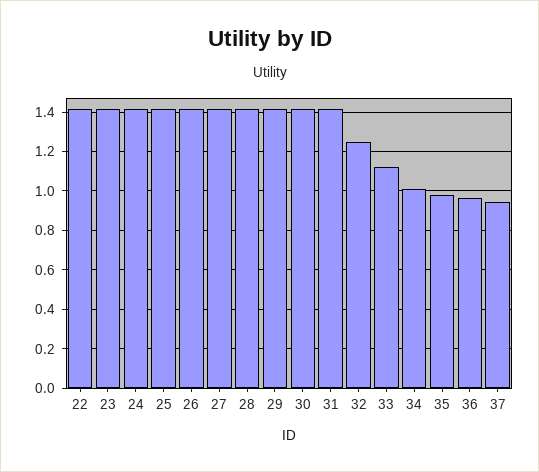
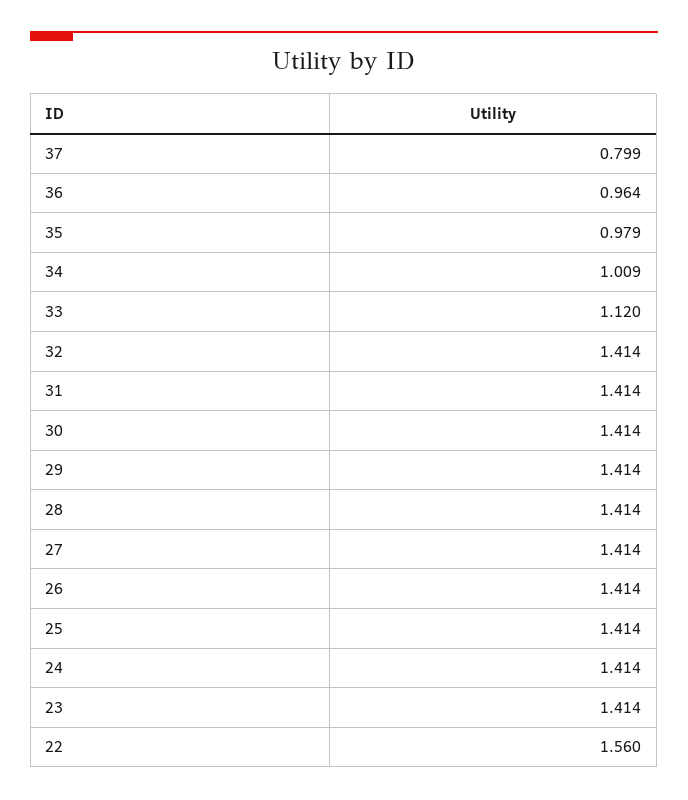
22: 1.4 -> 1.56
32: 1.25 -> 1.414
37: 0.95 -> 0.799

